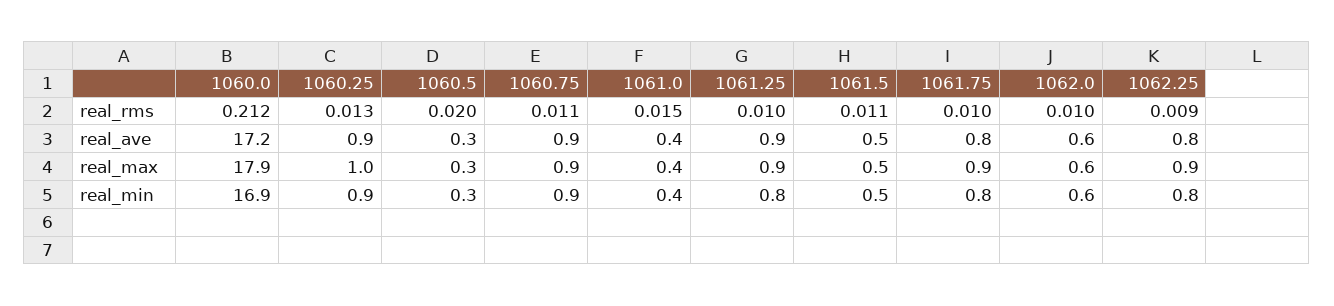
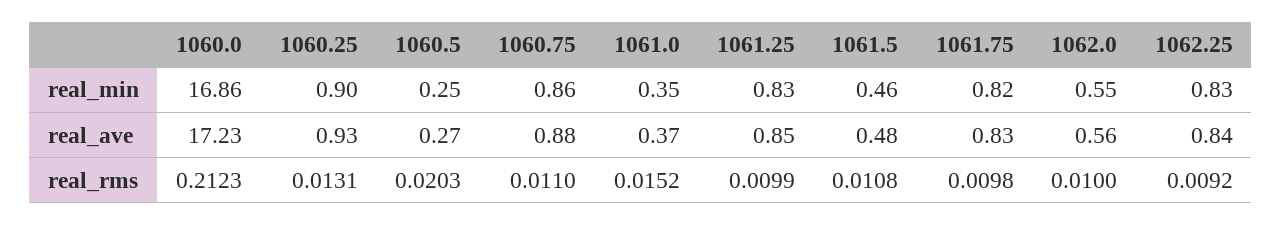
1060.0, real_max: 17.9 -> none
1060.25, real_max: 1 -> none
1060.5, real_max: 0.3 -> none
1060.75, real_max: 0.9 -> none
1061.0, real_max: 0.4 -> none
1061.25, real_max: 0.9 -> none
1061.5, real_max: 0.5 -> none
1061.75, real_max: 0.9 -> none
1062.0, real_max: 0.6 -> none
1062.25, real_max: 0.9 -> none

